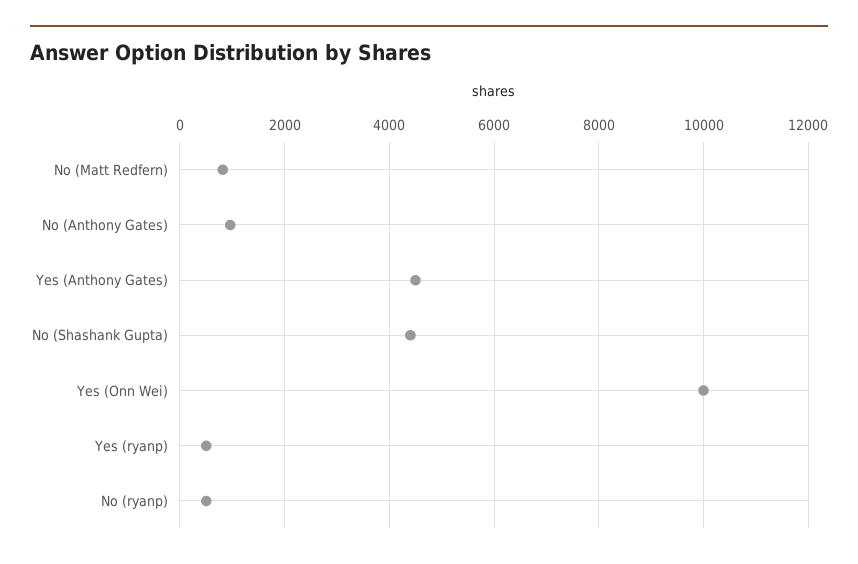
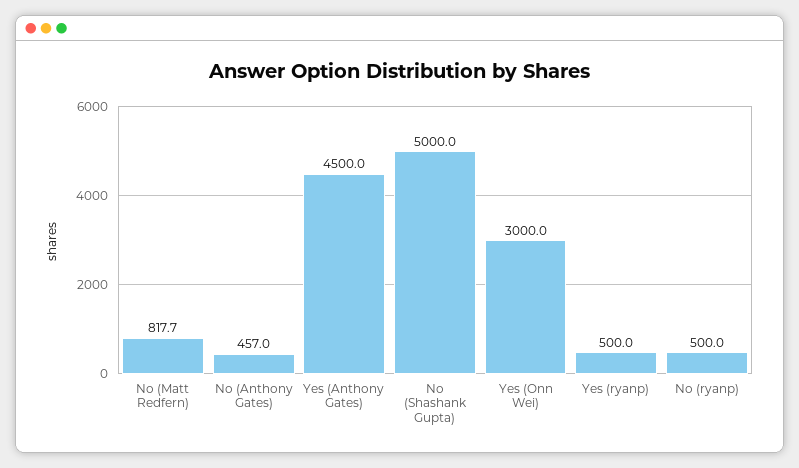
No (Anthony Gates): 1000 -> 457
No (Shashank Gupta): 4400 -> 5000
Yes (Onn Wei): 10000 -> 3000

